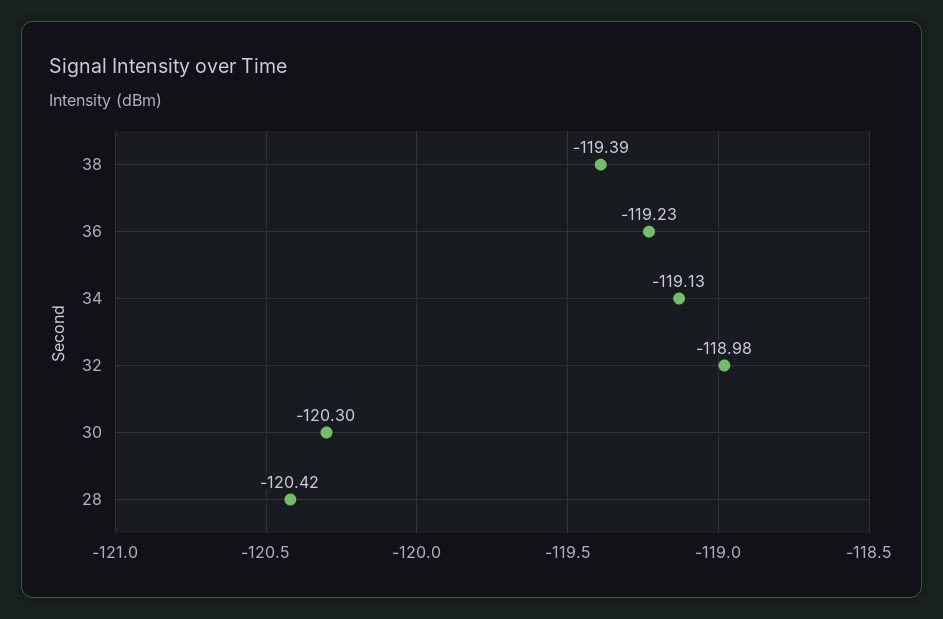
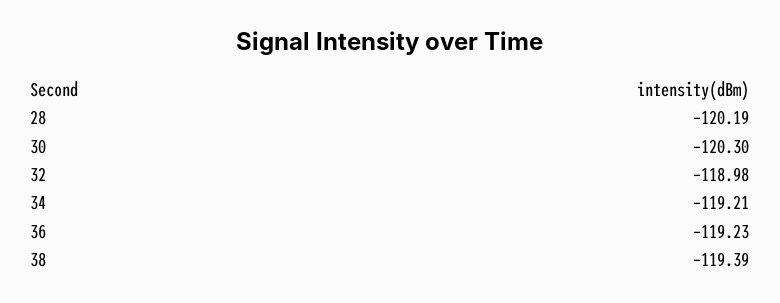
34: -119.13 -> -119.21
28: -120.42 -> -120.19

